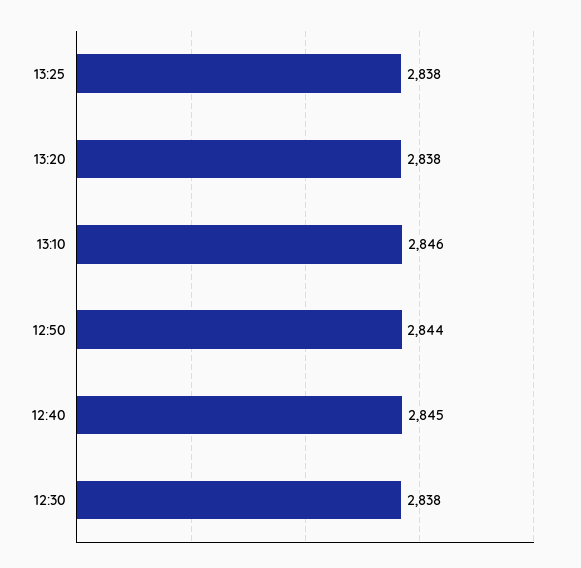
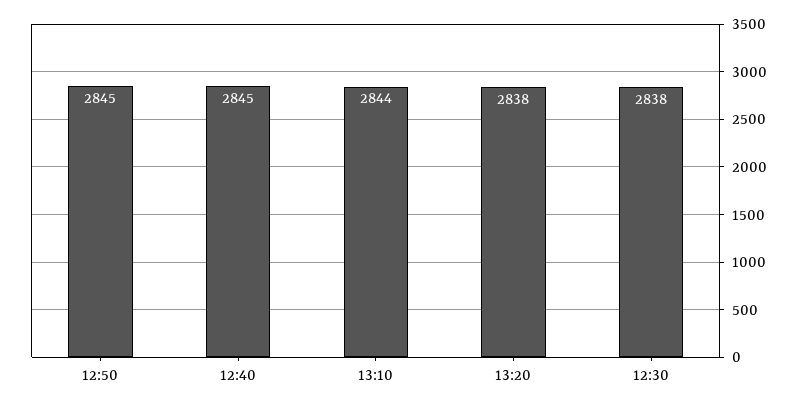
13:25: 2838 -> none
13:10: 2846 -> 2844
12:50: 2844 -> 2845

